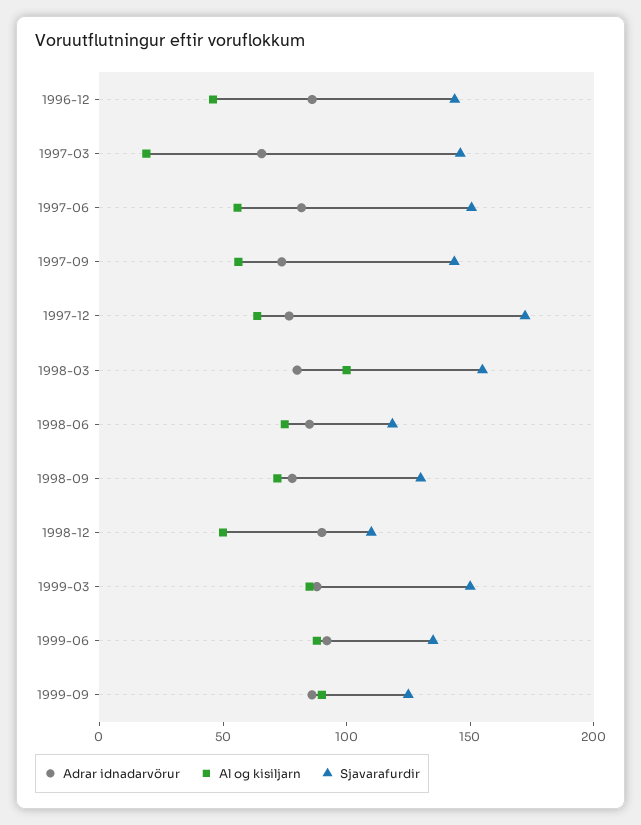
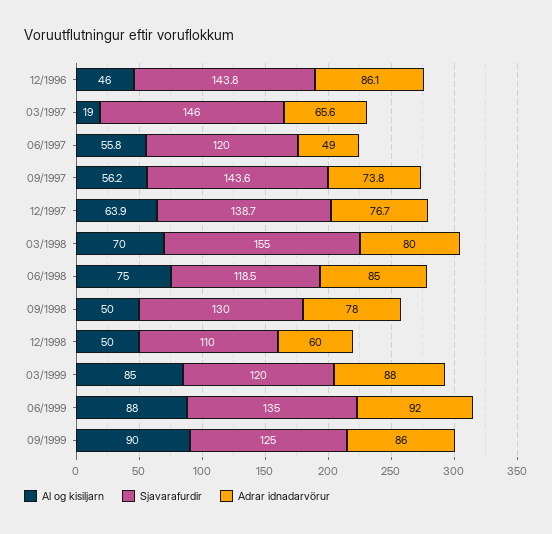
Adrar idnadarvörur, 1997-06: 80 -> 49
Sjavarafurdir, 1997-06: 150 -> 120
Sjavarafurdir, 1997-12: 170 -> 138.7
Al og kisiljarn, 1998-03: 100 -> 70
Al og kisiljarn, 1998-09: 70 -> 50
Adrar idnadarvörur, 1998-12: 90 -> 60
Sjavarafurdir, 1999-03: 150 -> 120

